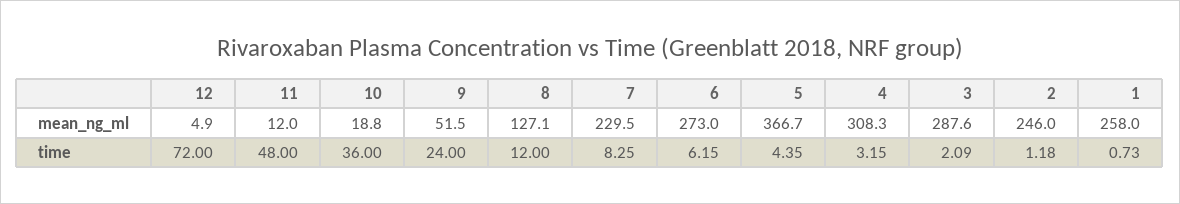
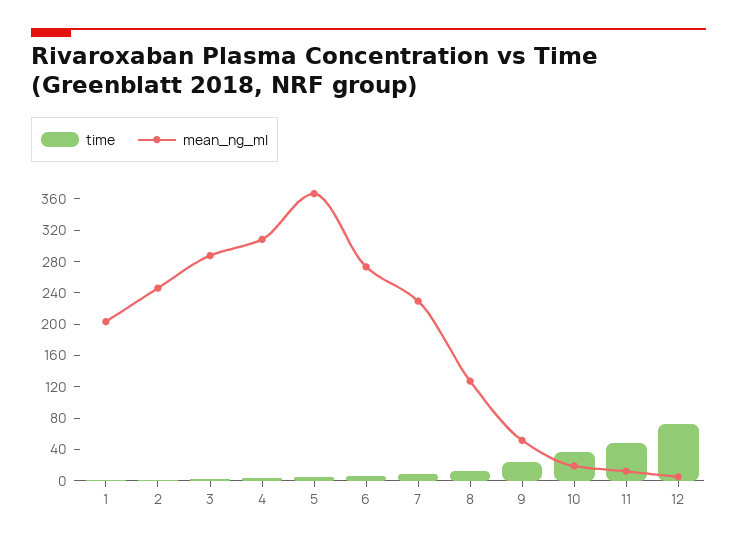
mean_ng_ml, 1: 258 -> 200

